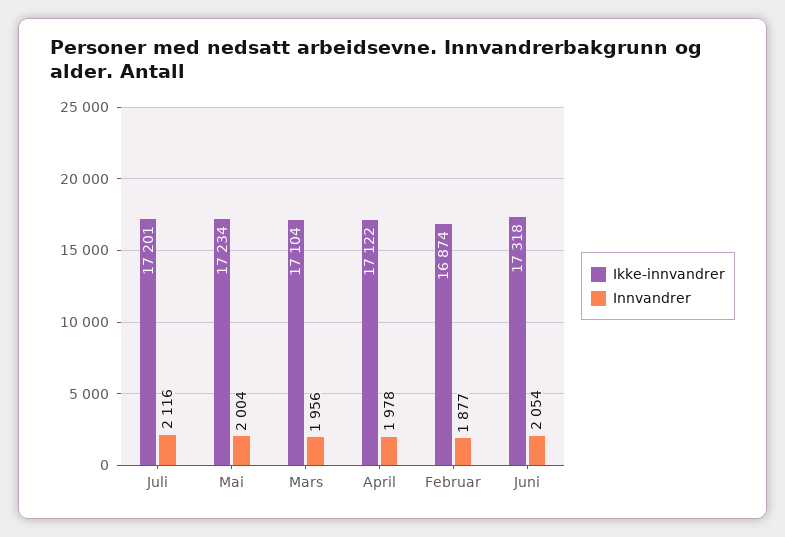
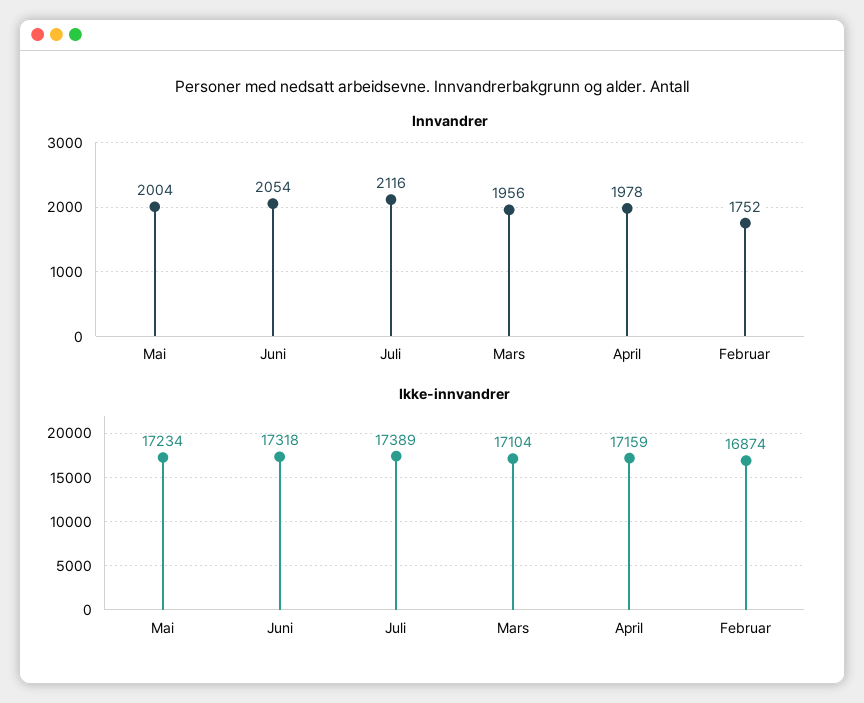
Ikke-innvandrer, Juli: 17201 -> 17389
Ikke-innvandrer, April: 17122 -> 17159
Innvandrer, Februar: 1877 -> 1752

